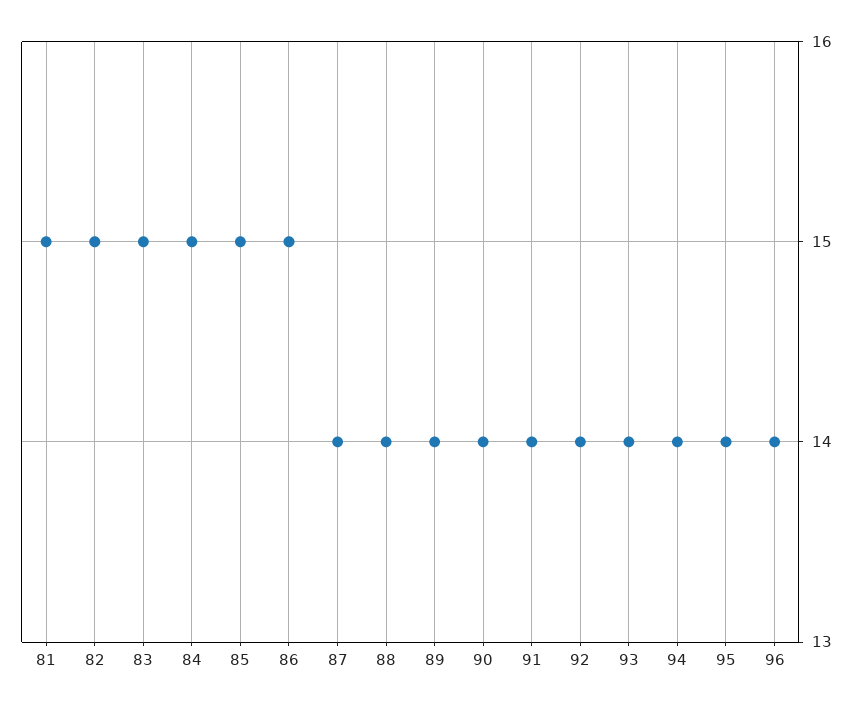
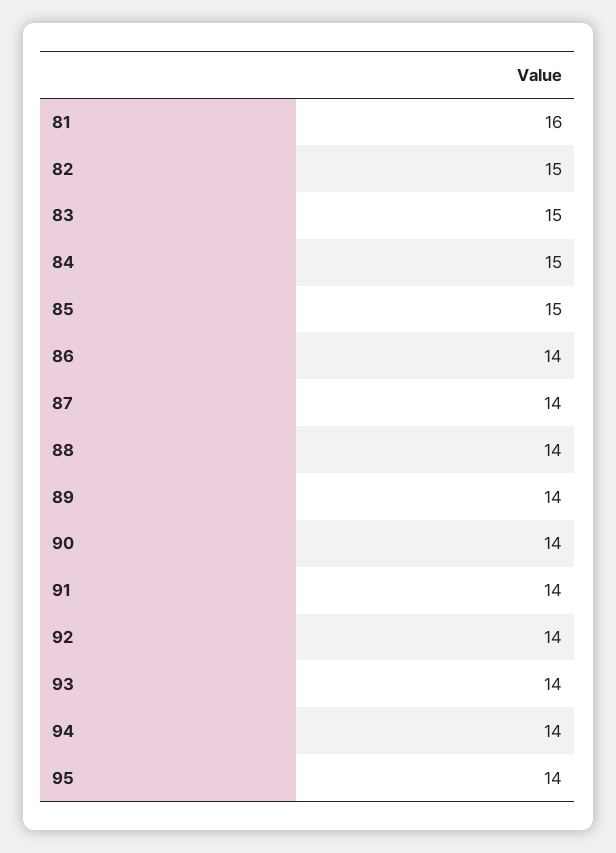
81: 15 -> 16
86: 15 -> 14
96: 14 -> none

